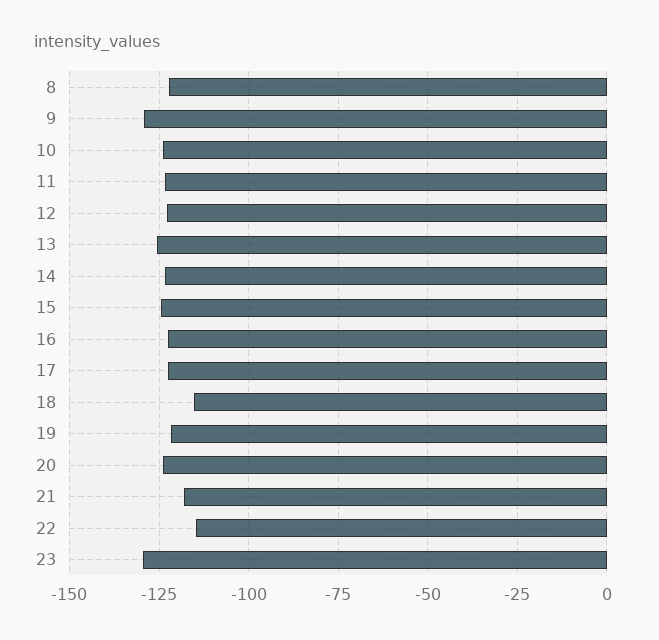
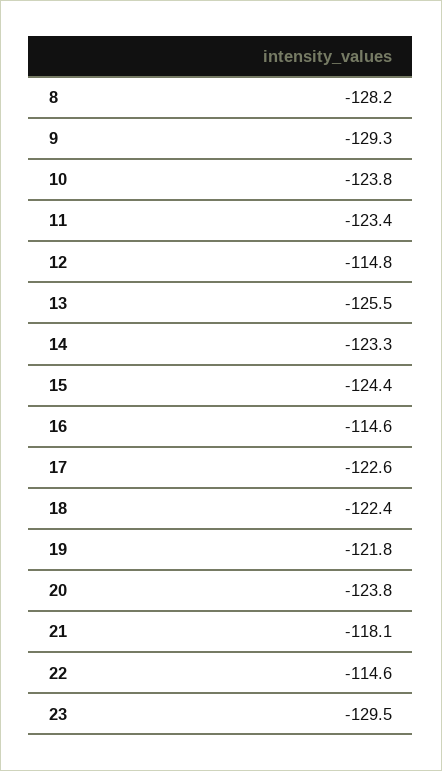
8: -122.5 -> -128.2
12: -122.5 -> -114.8
16: -122.5 -> -114.6
18: -115 -> -122.4

